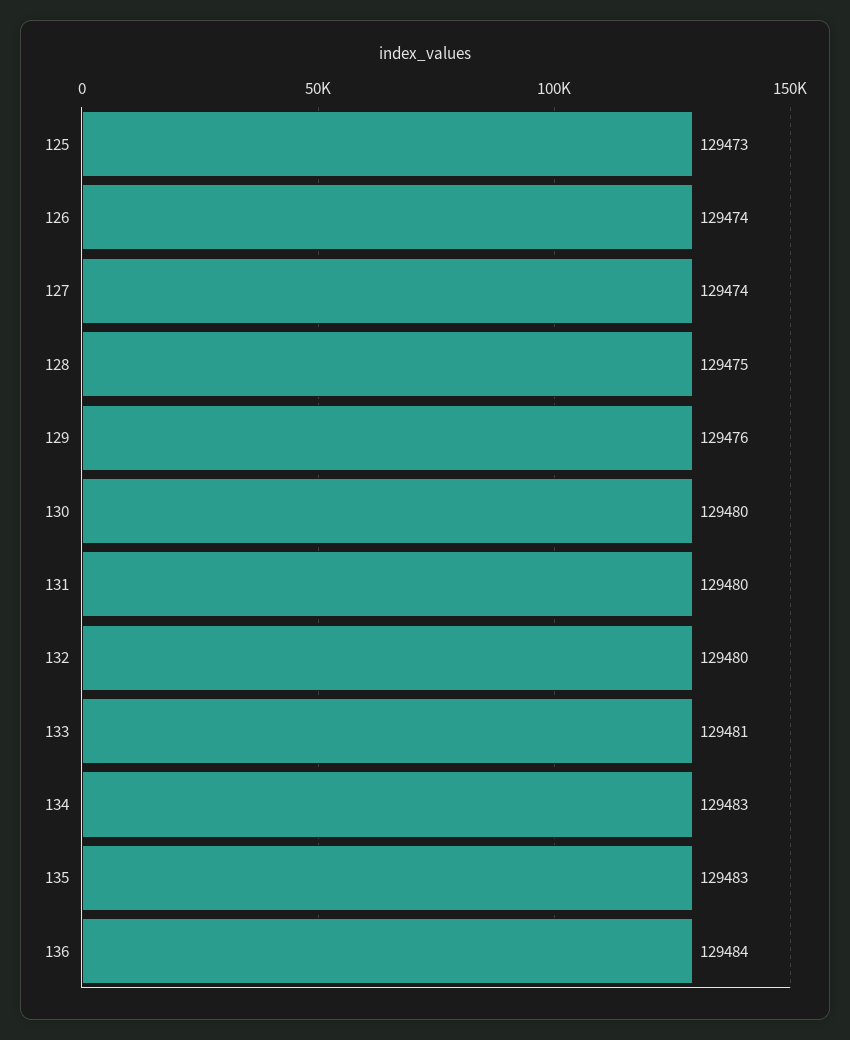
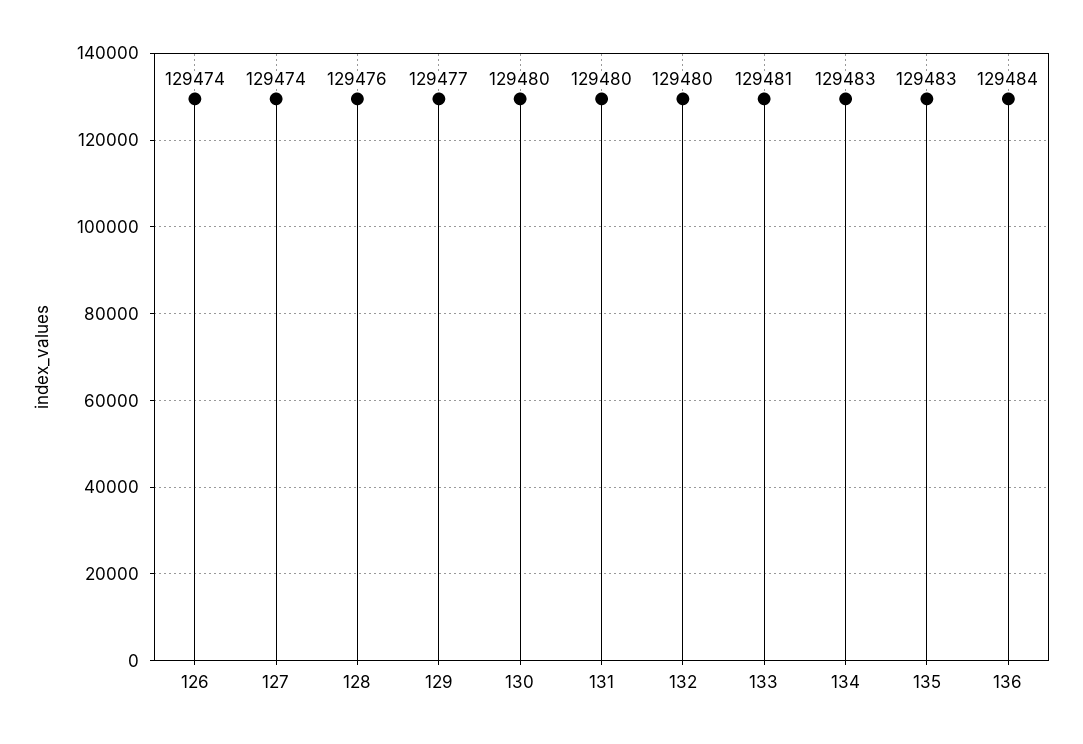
125: 129473 -> none
128: 129475 -> 129476
129: 129476 -> 129477

